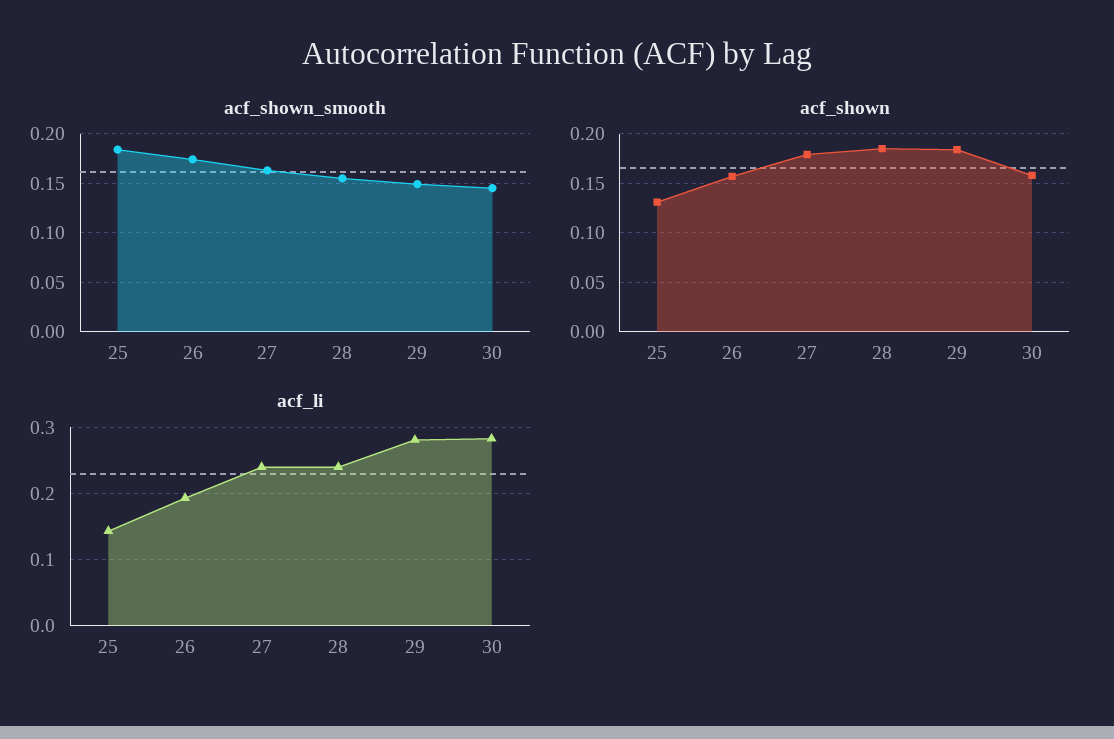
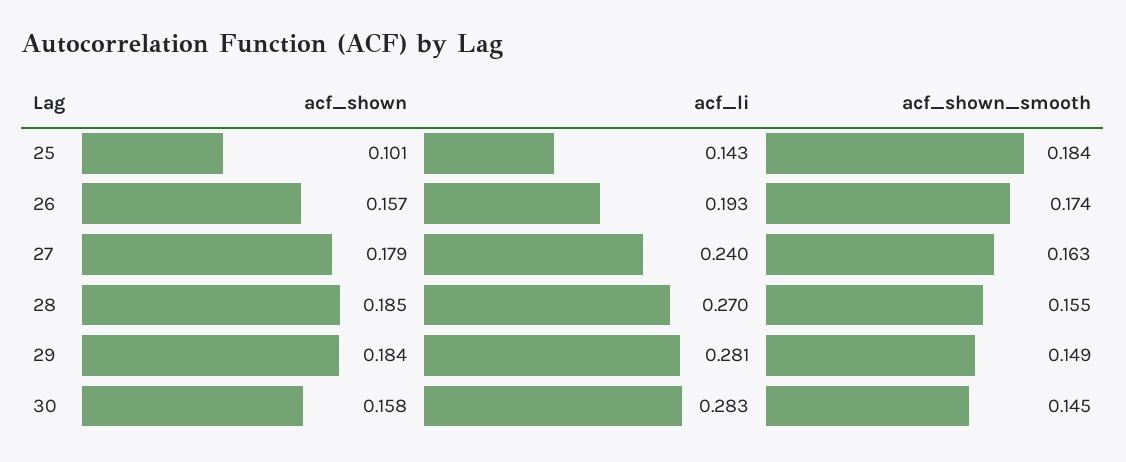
acf_shown, 25: 0.13 -> 0.101
acf_li, 28: 0.24 -> 0.27

